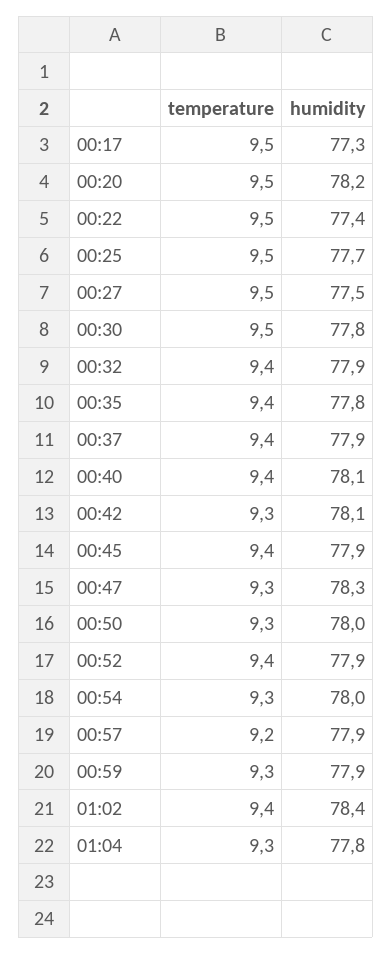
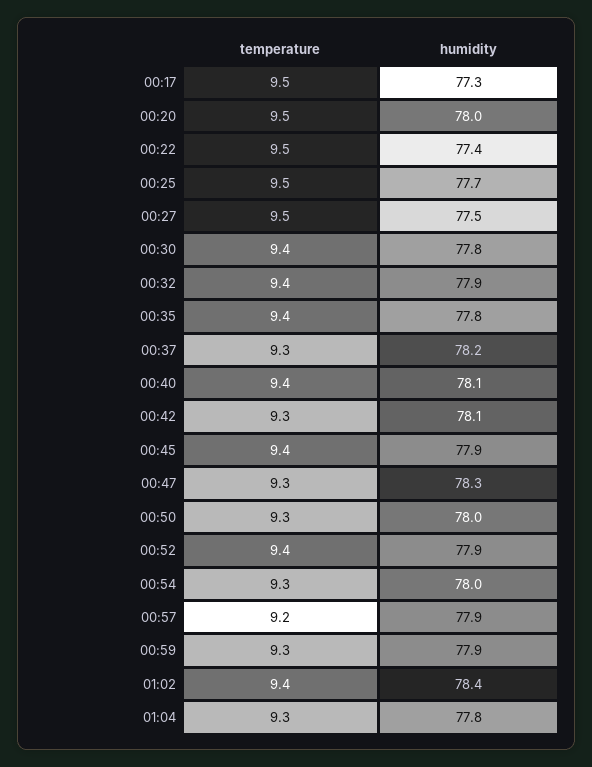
humidity, 00:20: 78.2 -> 78
temperature, 00:30: 9.5 -> 9.4
temperature, 00:37: 9.4 -> 9.3
humidity, 00:37: 77.9 -> 78.2

